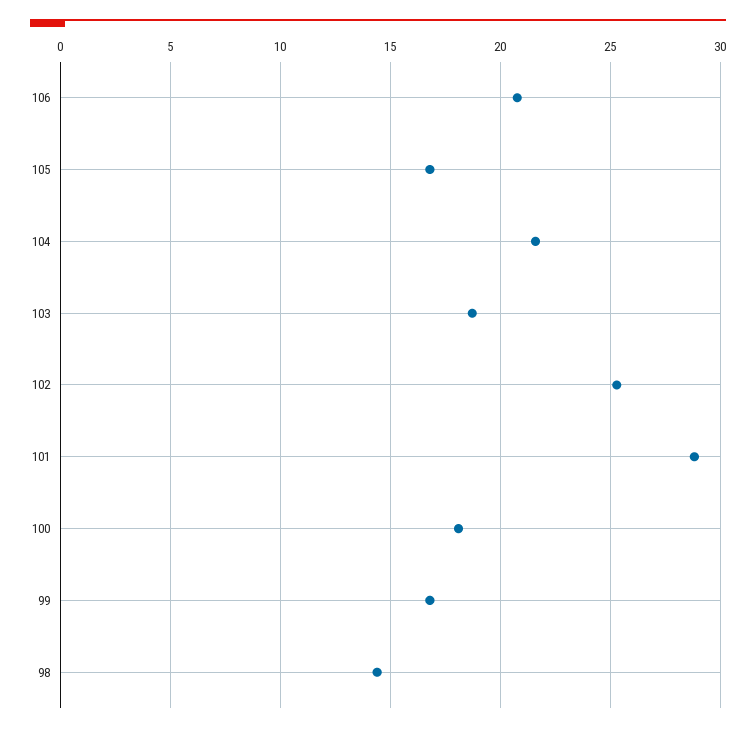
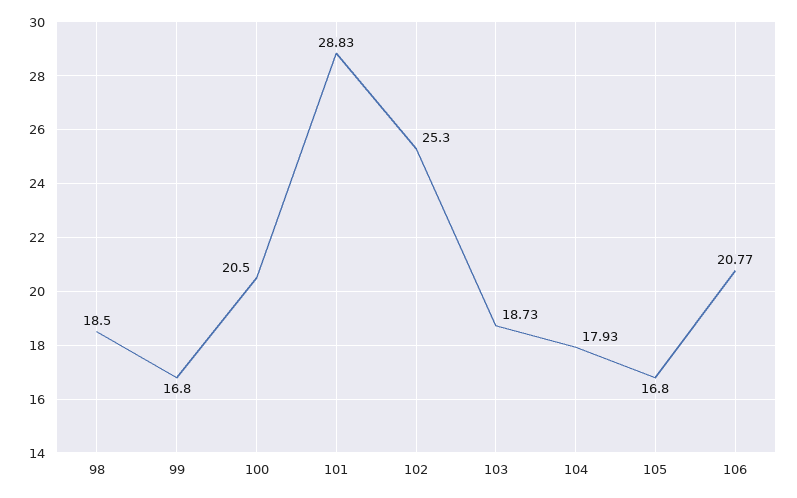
104: 21.5 -> 17.93
100: 18 -> 20.5
98: 14.5 -> 18.5

